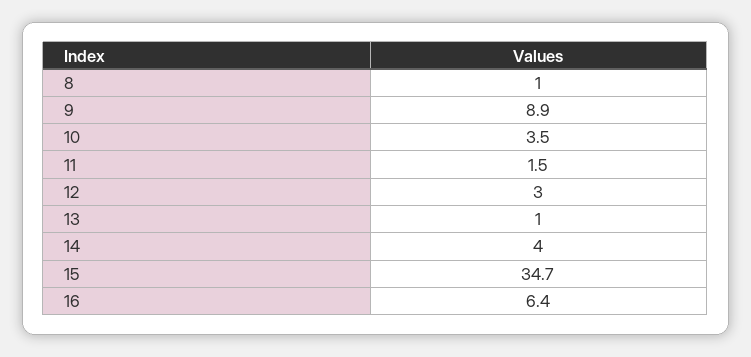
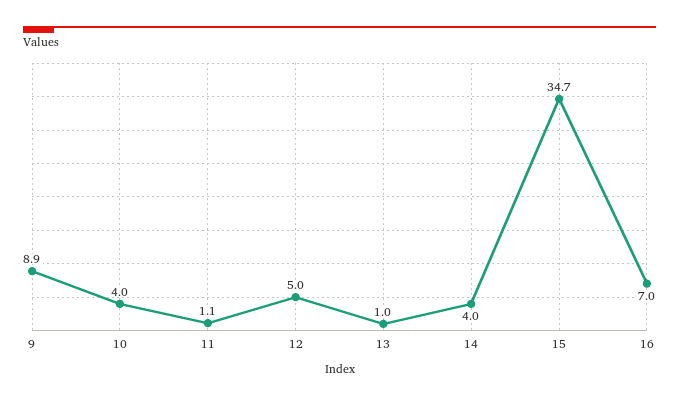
8: 1 -> none
10: 3.5 -> 4
11: 1.5 -> 1.1
12: 3 -> 5
16: 6.4 -> 7

